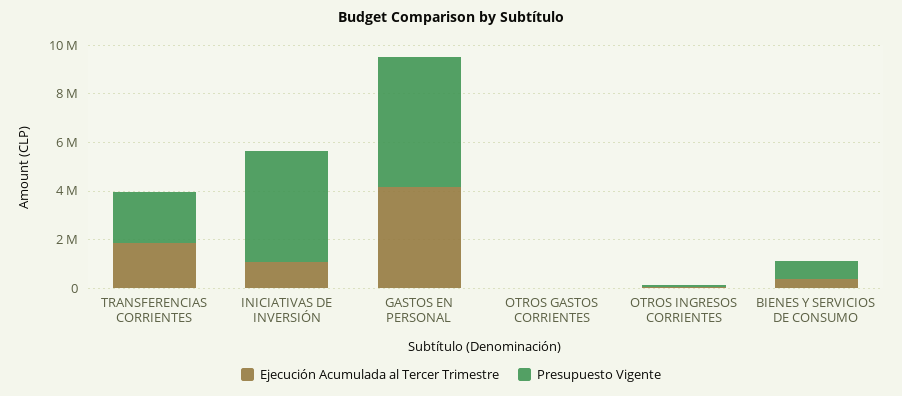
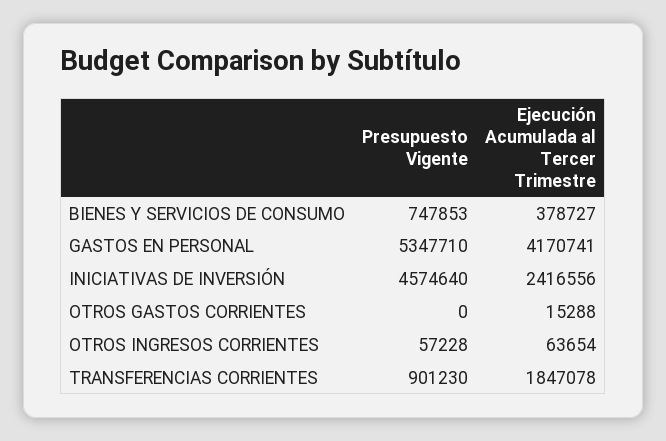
Presupuesto Vigente, TRANSFERENCIAS CORRIENTES: 2000000 -> 901230
Ejecución Acumulada al Tercer Trimestre, INICIATIVAS DE INVERSIÓN: 1000000 -> 2416556

